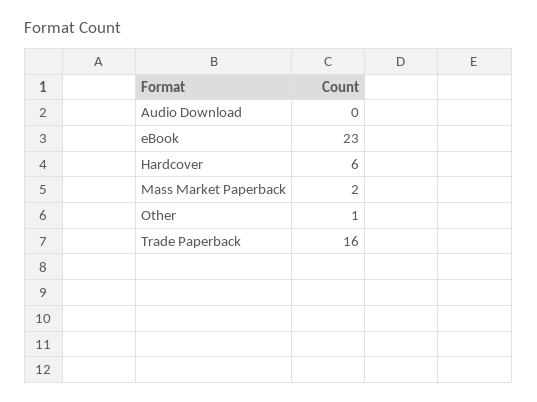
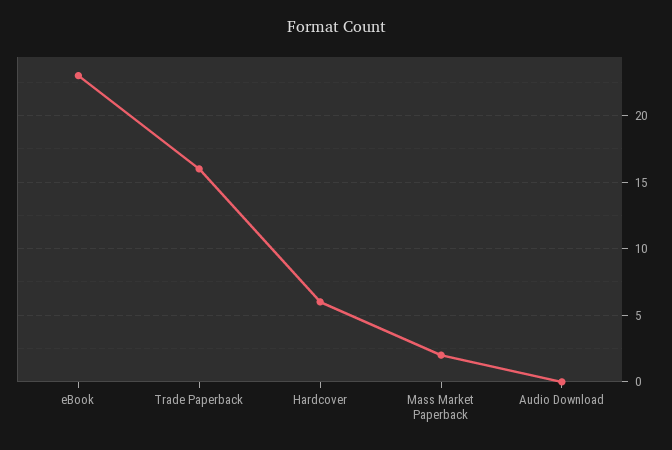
Other: 1 -> none

